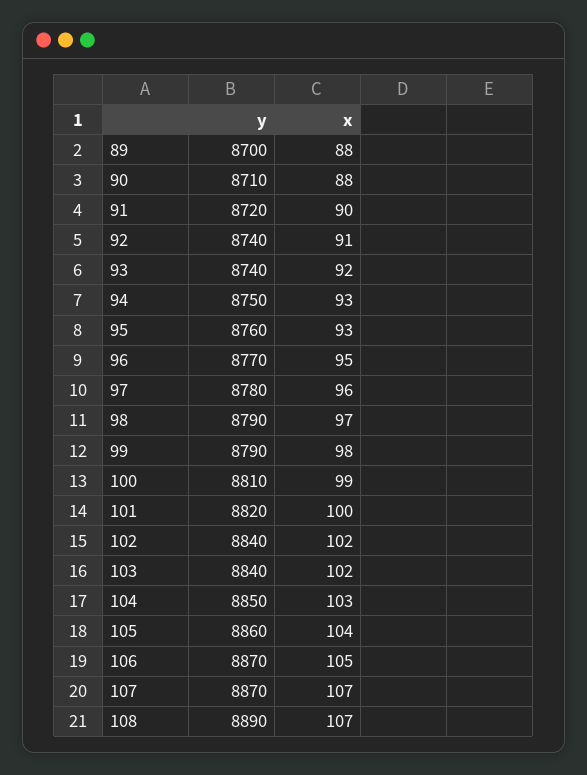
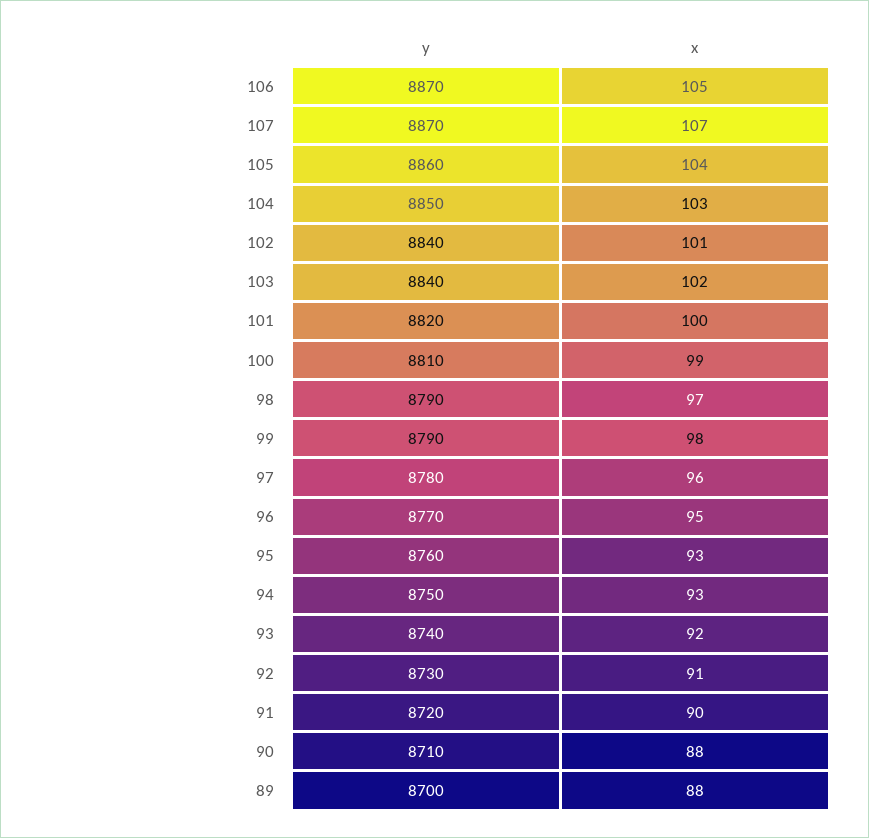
y, 92: 8740 -> 8730
x, 102: 102 -> 101
y, 108: 8890 -> none
x, 108: 107 -> none

